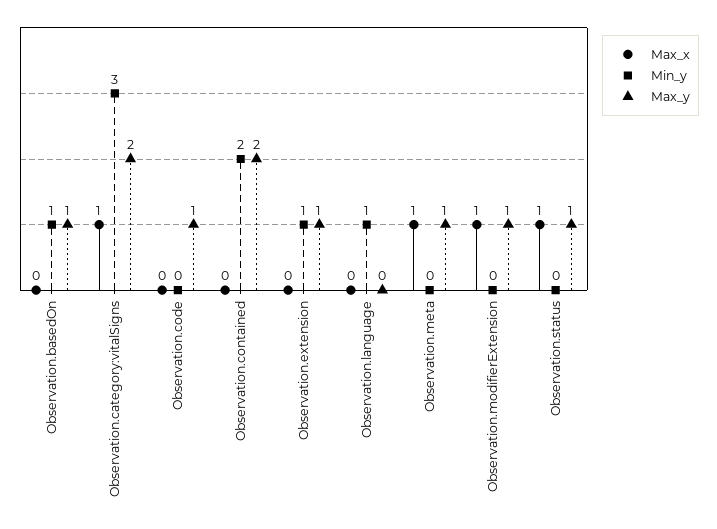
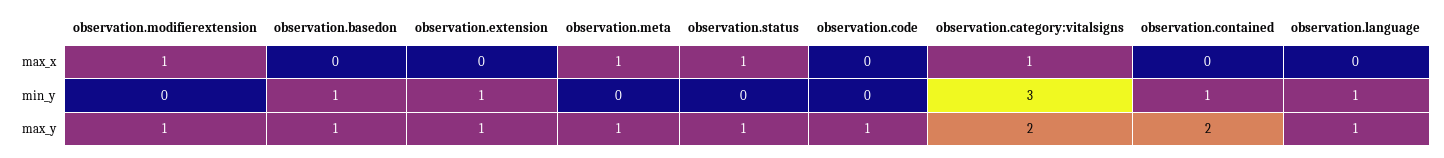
Min_y, Observation.contained: 2 -> 1
Max_y, Observation.language: 0 -> 1

